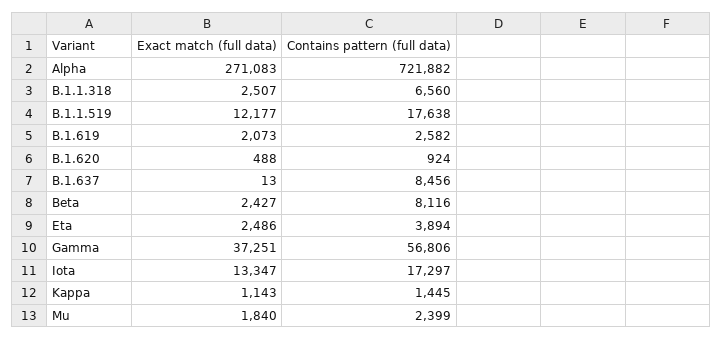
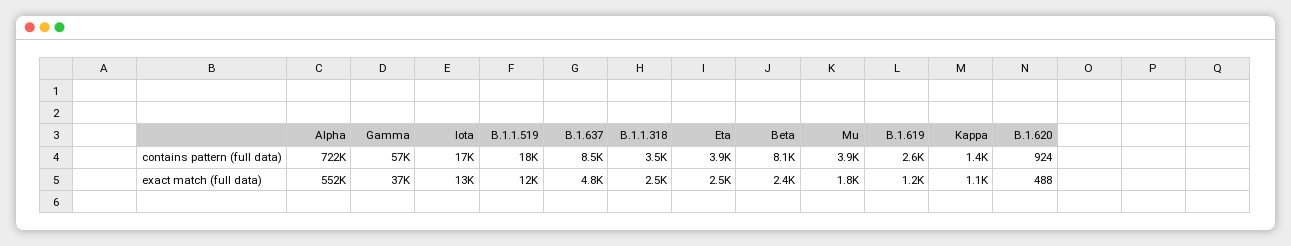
Exact match (full data), Alpha: 271083 -> 552000
Contains pattern (full data), B.1.1.318: 6560 -> 3500
Exact match (full data), B.1.619: 2073 -> 1200
Exact match (full data), B.1.637: 13 -> 4800
Contains pattern (full data), Mu: 2399 -> 3900

